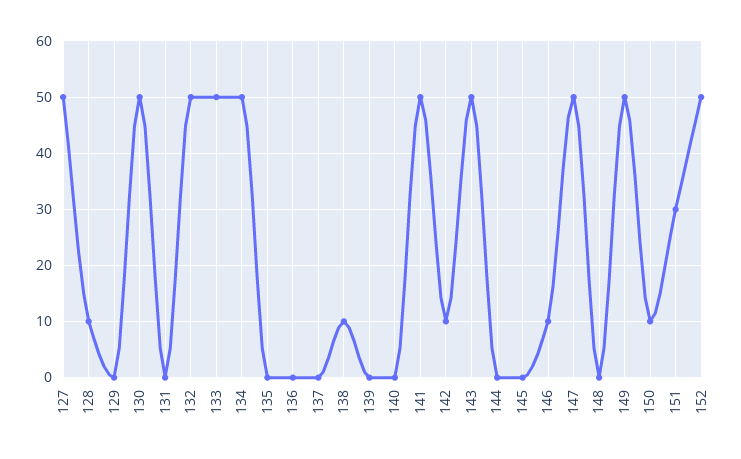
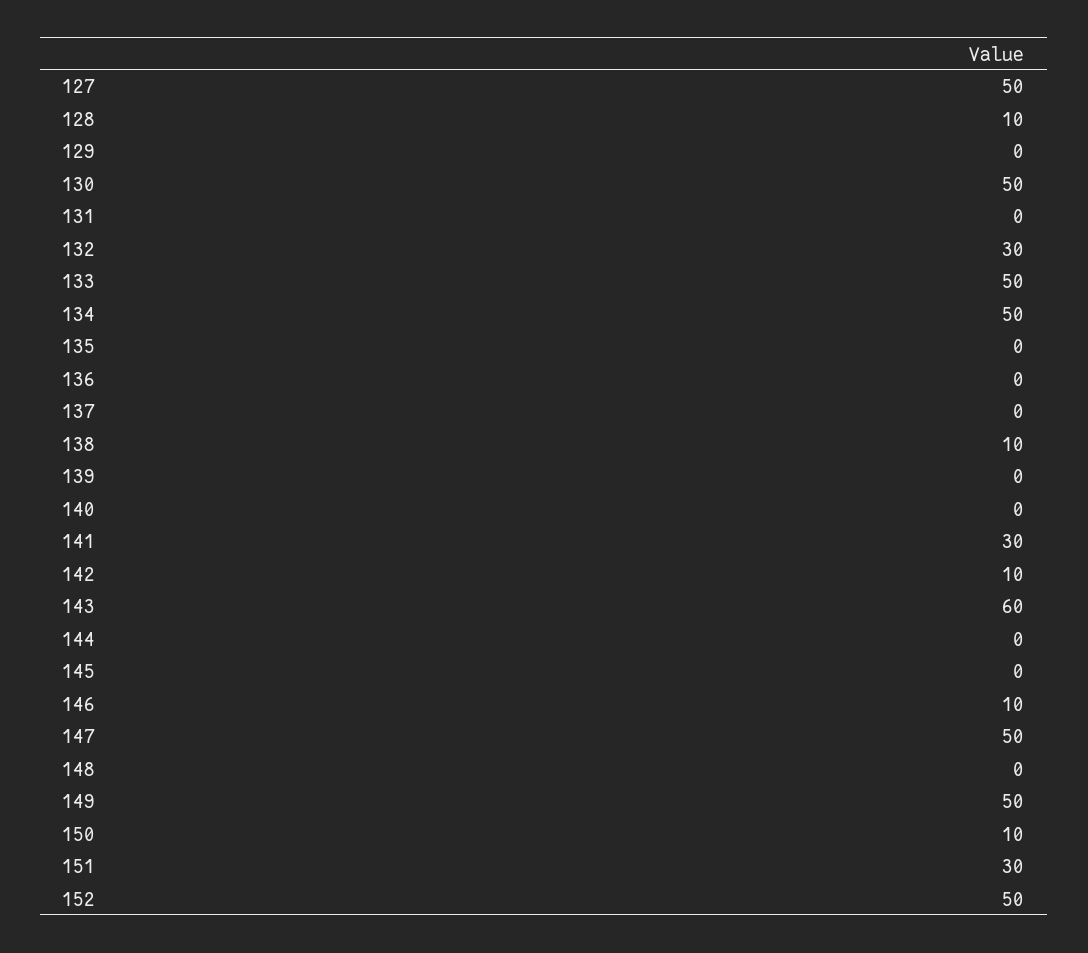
132: 50 -> 30
141: 50 -> 30
143: 50 -> 60

